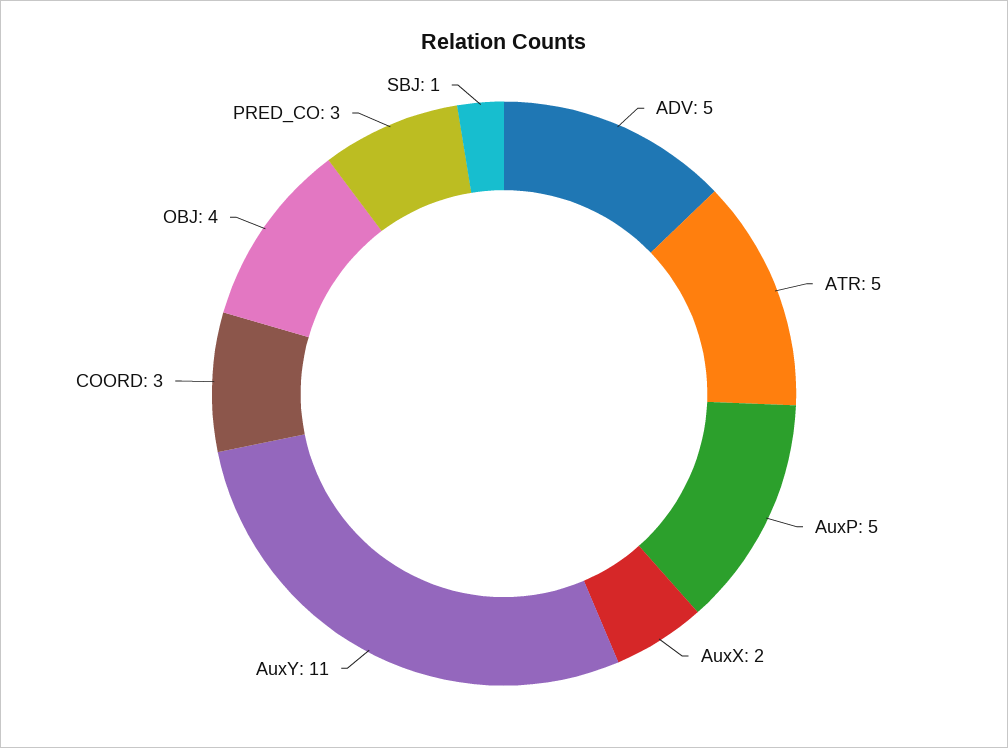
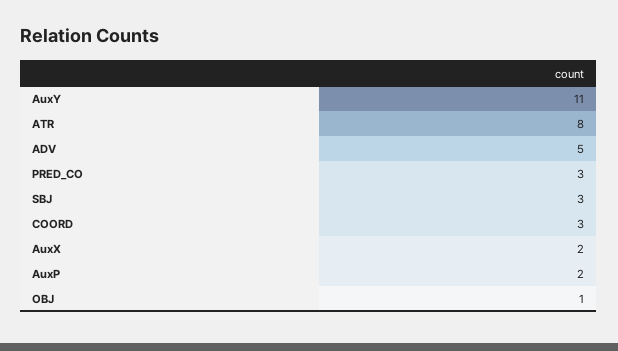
ATR: 5 -> 8
AuxP: 5 -> 2
OBJ: 4 -> 1
SBJ: 1 -> 3

